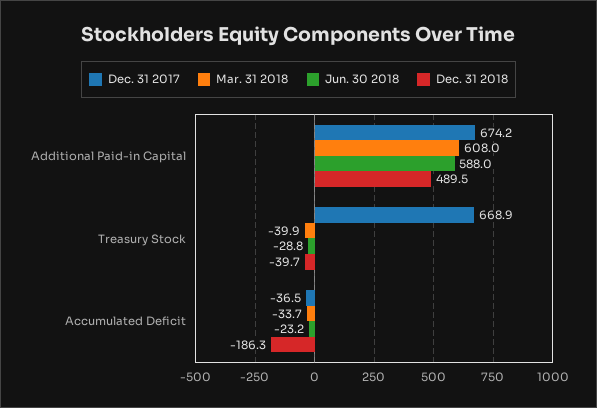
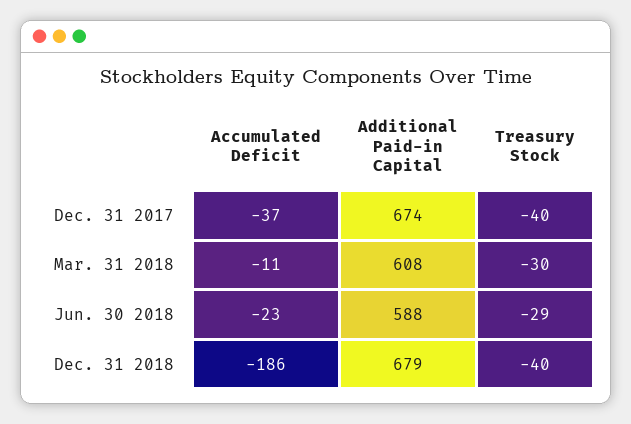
Dec. 31 2018, Additional Paid-in Capital: 489.5 -> 679
Dec. 31 2017, Treasury Stock: 668.9 -> -40
Mar. 31 2018, Treasury Stock: -39.9 -> -30
Mar. 31 2018, Accumulated Deficit: -33.7 -> -11

